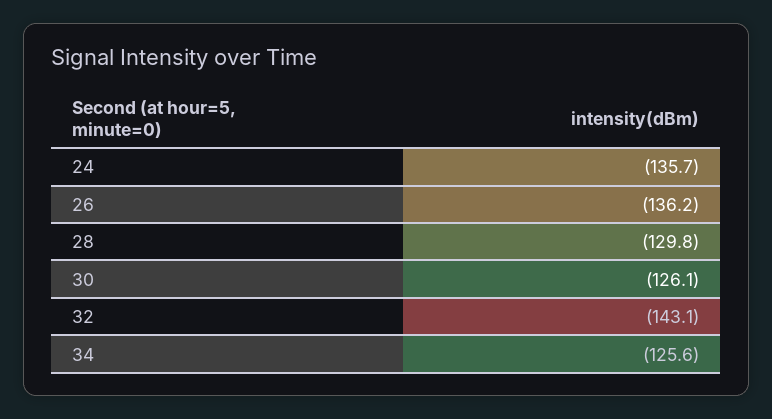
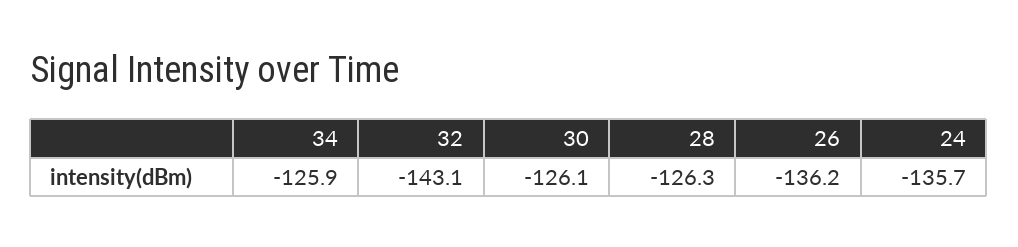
28: -129.8 -> -126.3
34: -125.6 -> -125.9

